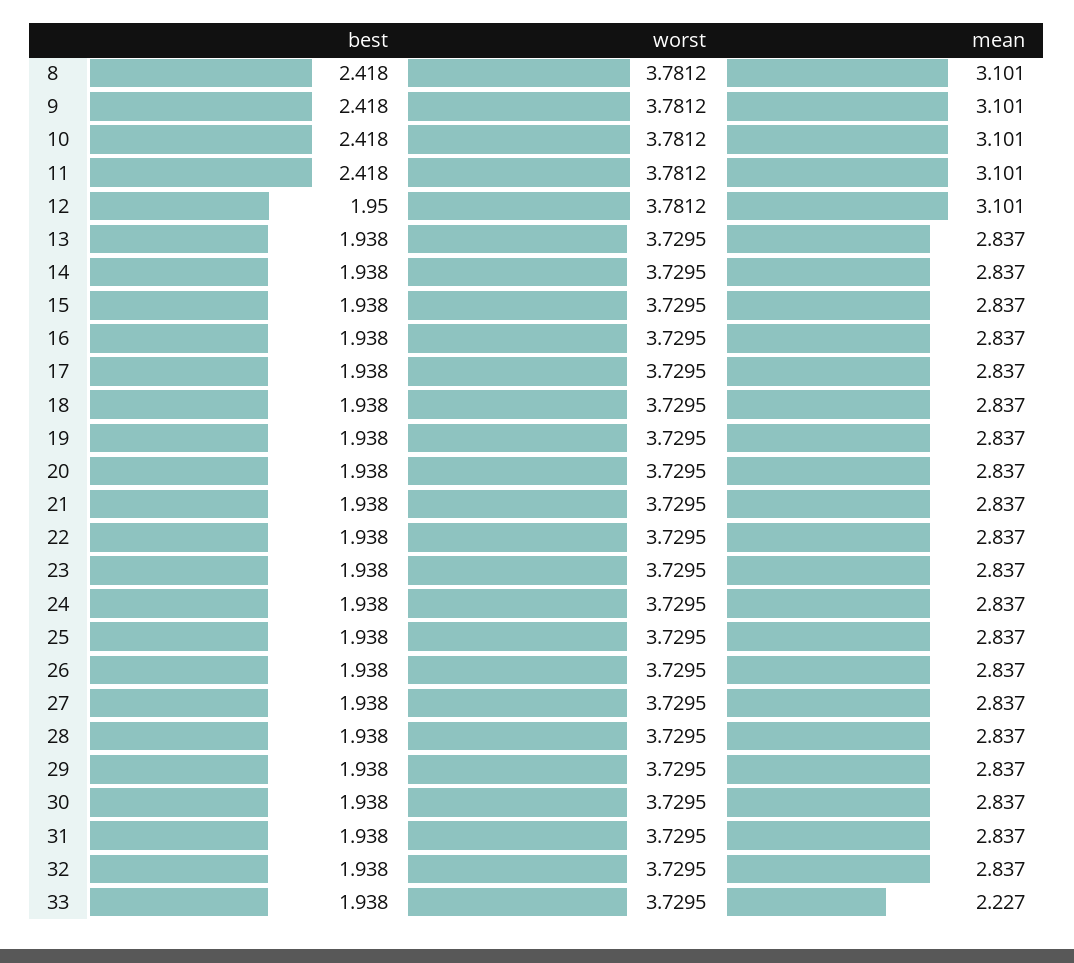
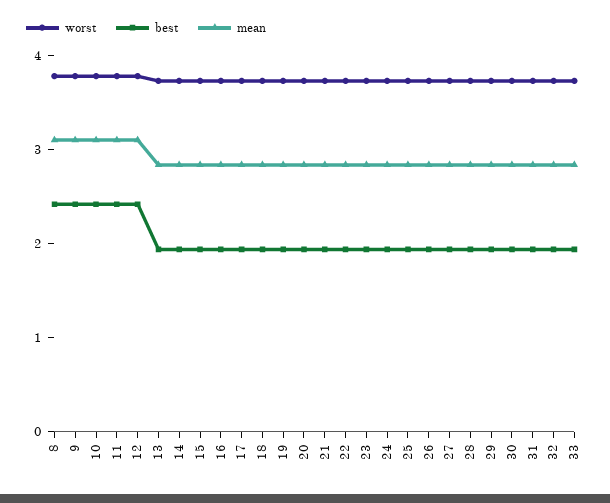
best, 12: 1.95 -> 2.4
mean, 33: 2.227 -> 2.8

